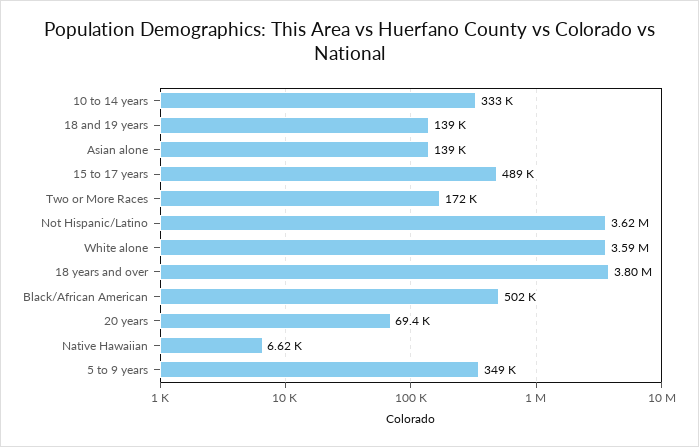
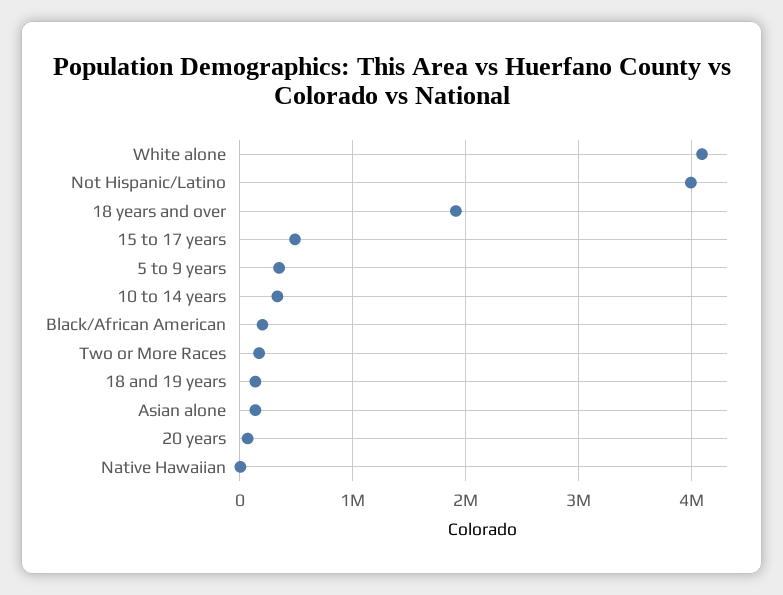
Not Hispanic/Latino: 3620000 -> 4000000
White alone: 3590000 -> 4100000
18 years and over: 3800000 -> 1900000
Black/African American: 502000 -> 200000

